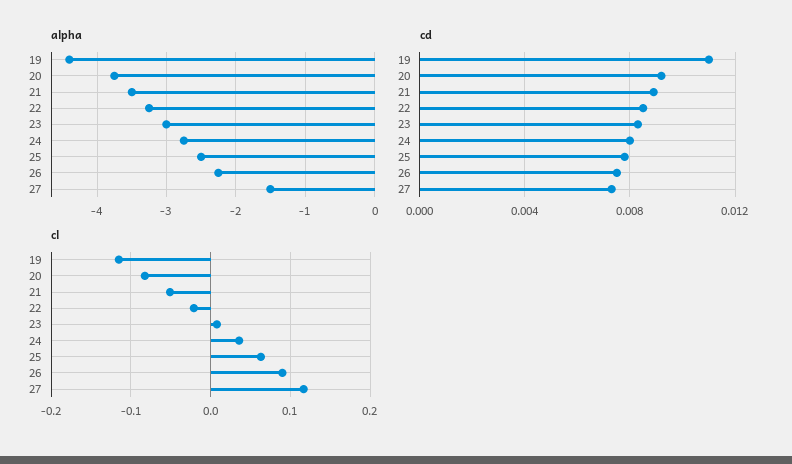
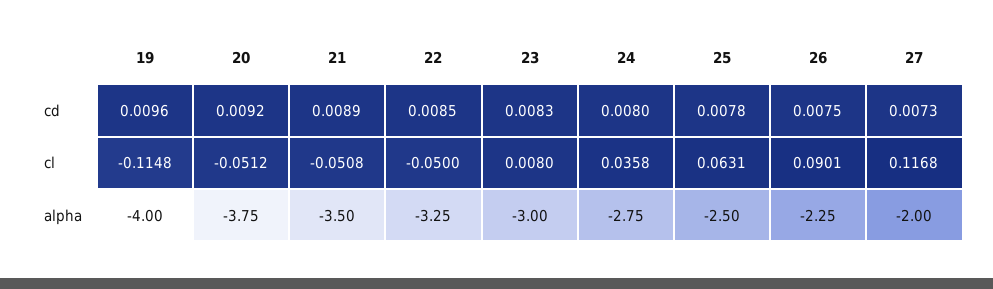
alpha, 19: -4.4 -> -4
alpha, 27: -1.5 -> -2
cd, 19: 0.011 -> 0.0096
cl, 20: -0.08 -> -0.0512
cl, 22: -0.02 -> -0.05

